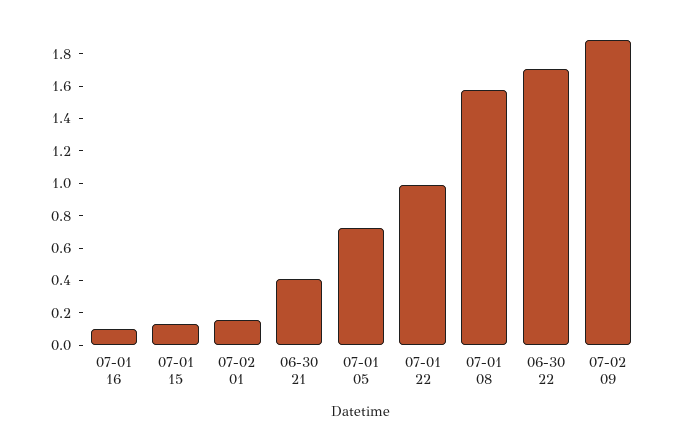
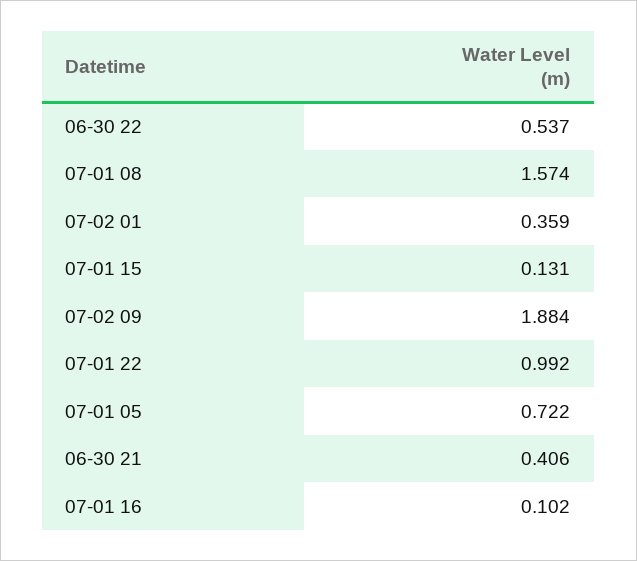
07-02 01: 0.15 -> 0.359
06-30 22: 1.7 -> 0.537

